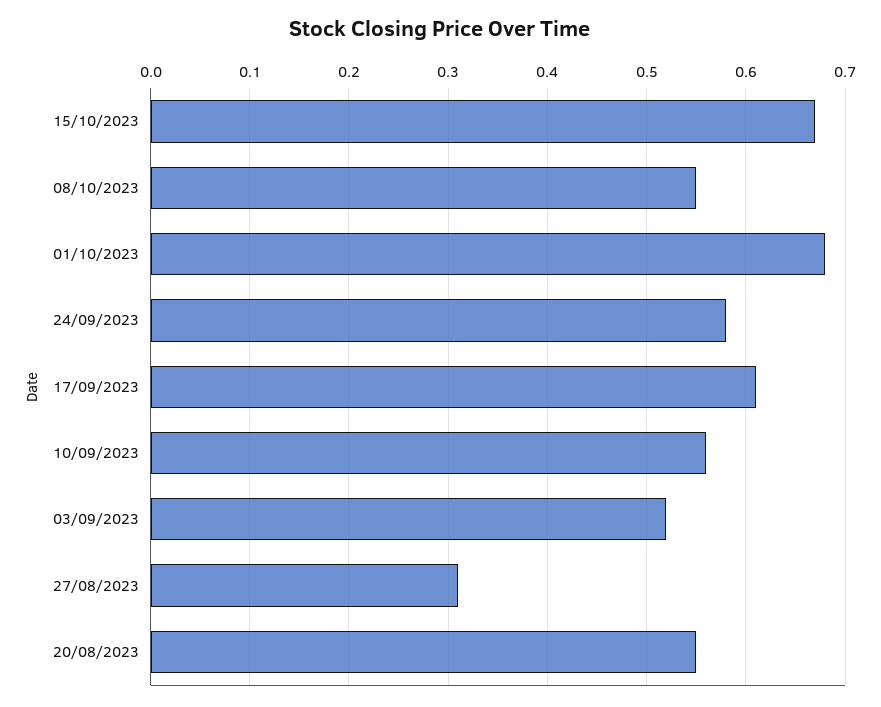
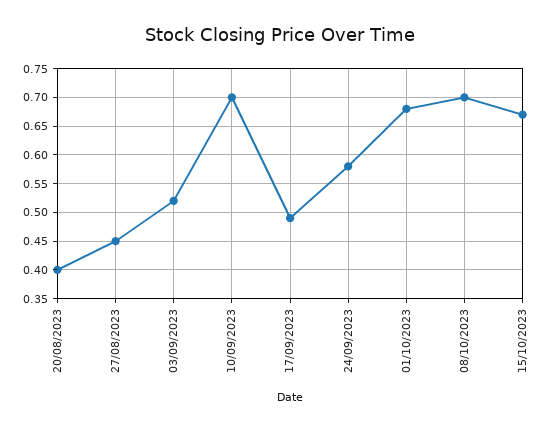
08/10/2023: 0.55 -> 0.7
17/09/2023: 0.61 -> 0.5
10/09/2023: 0.56 -> 0.7
27/08/2023: 0.31 -> 0.45
20/08/2023: 0.55 -> 0.4

